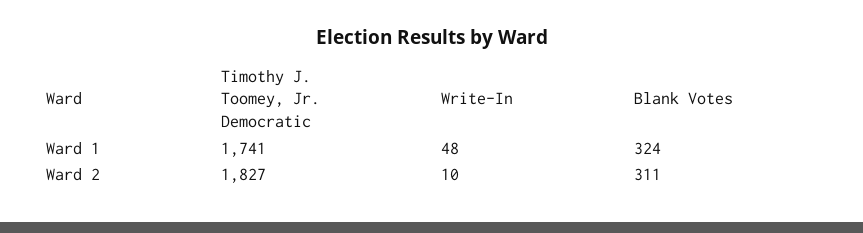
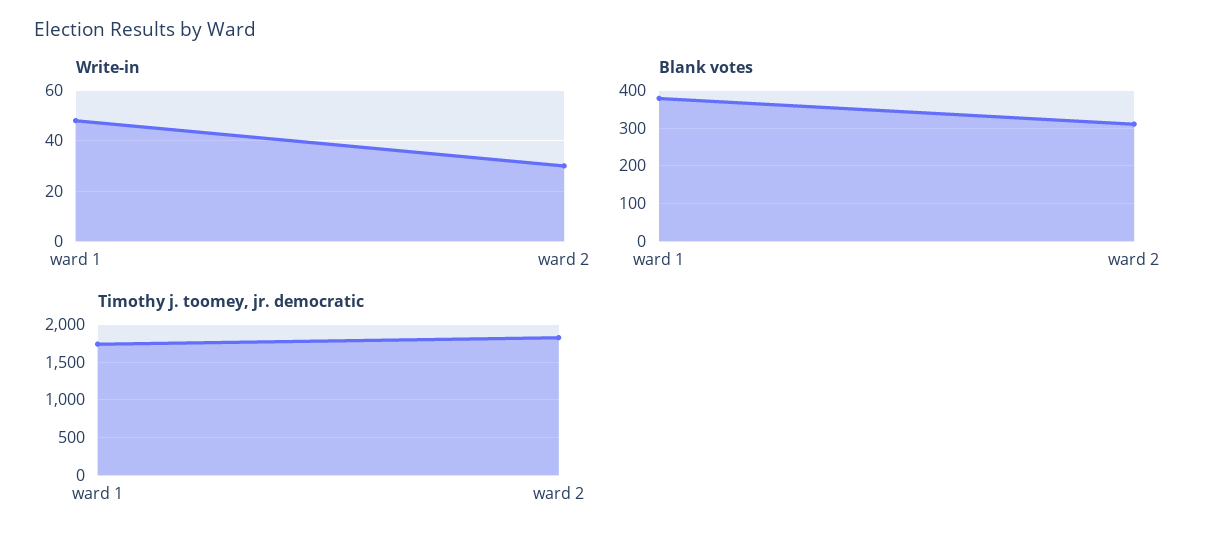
Blank Votes, Ward 1: 324 -> 380
Write-In, Ward 2: 10 -> 30

